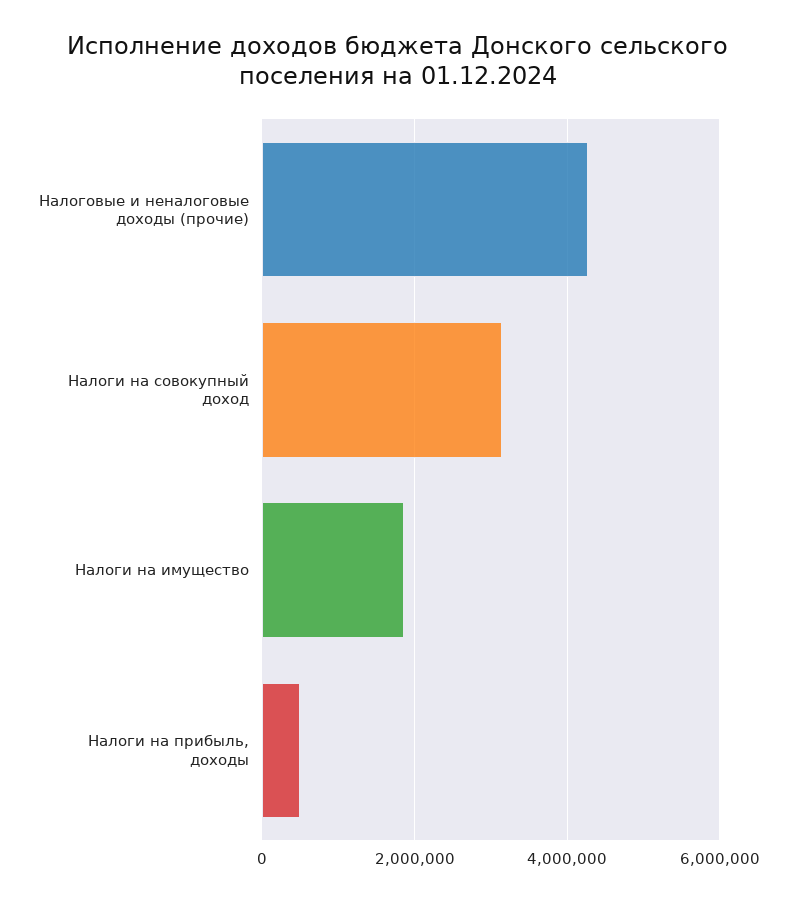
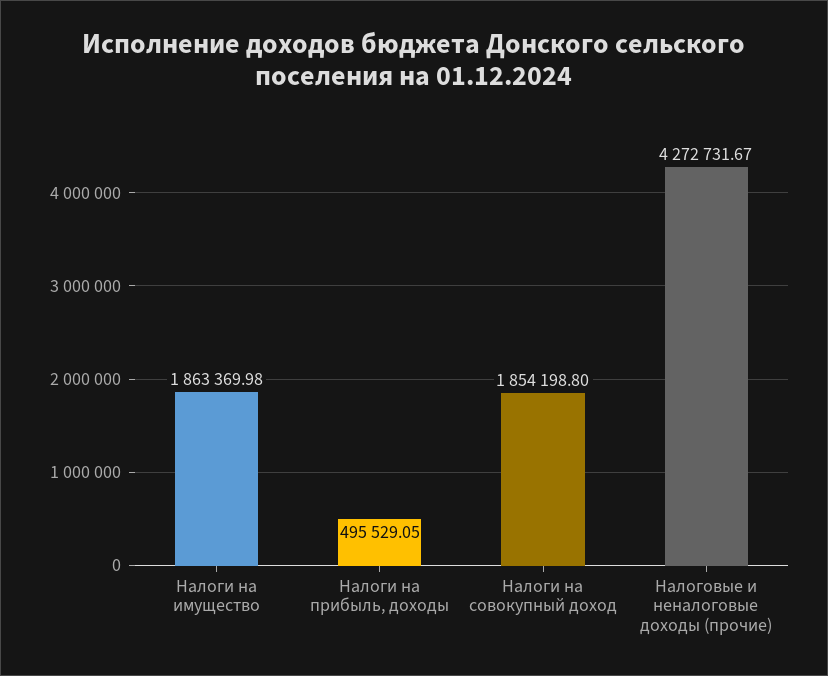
Налоги на совокупный доход: 3200000 -> 1854198.8

